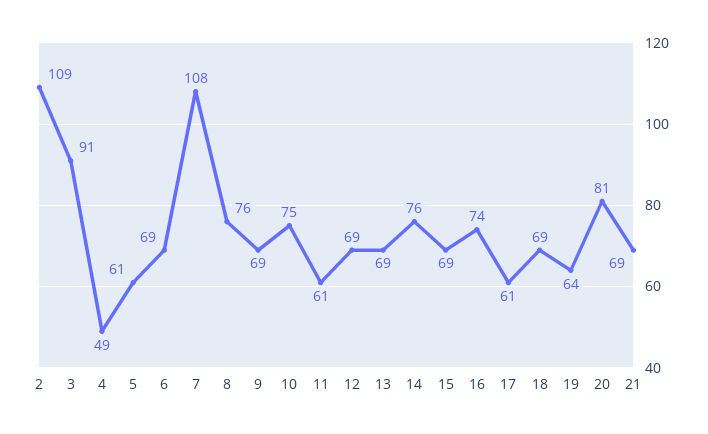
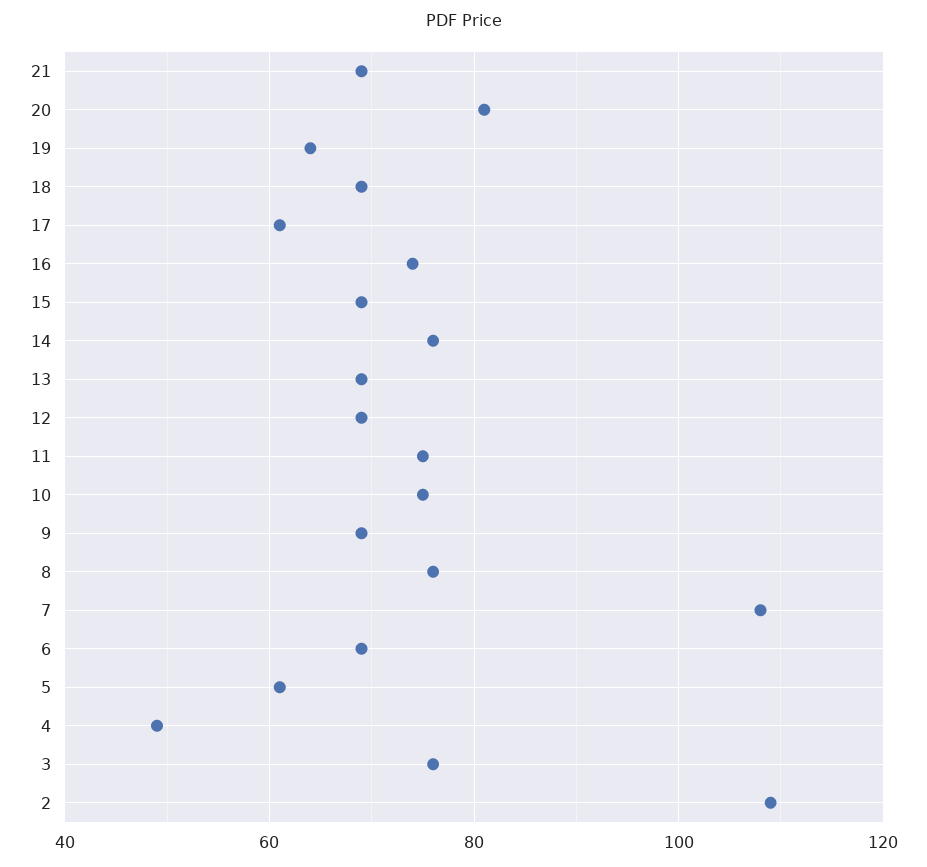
3: 91 -> 75
11: 61 -> 75

